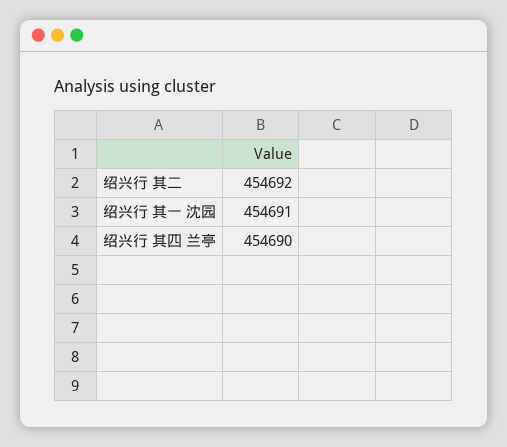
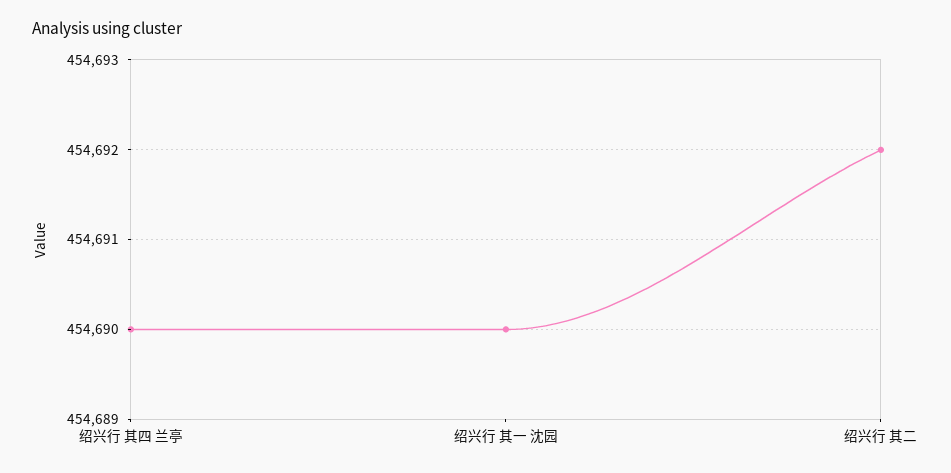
绍兴行 其一 沈园: 454691 -> 454690

